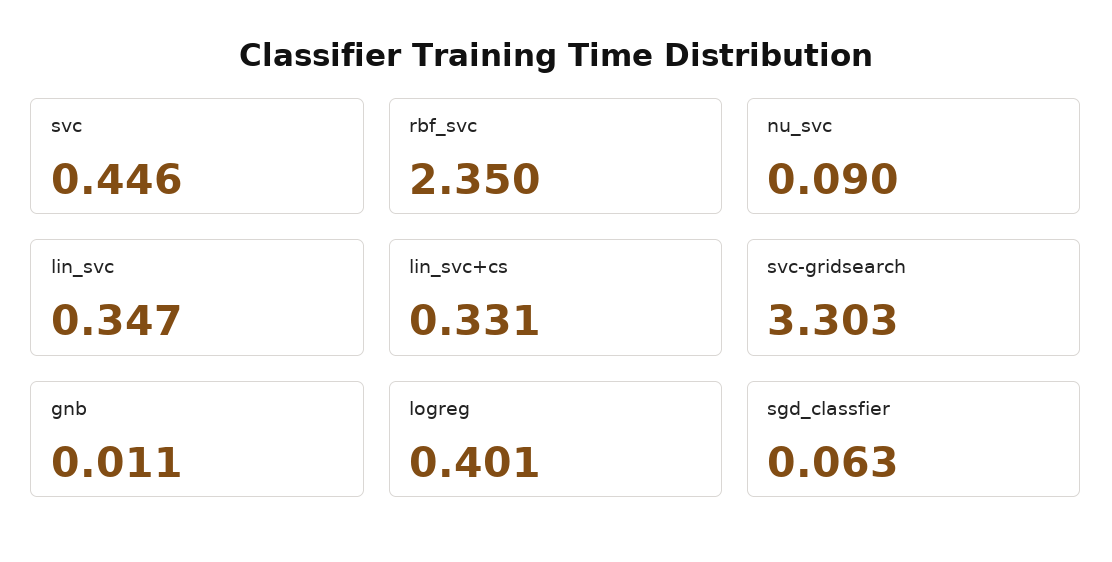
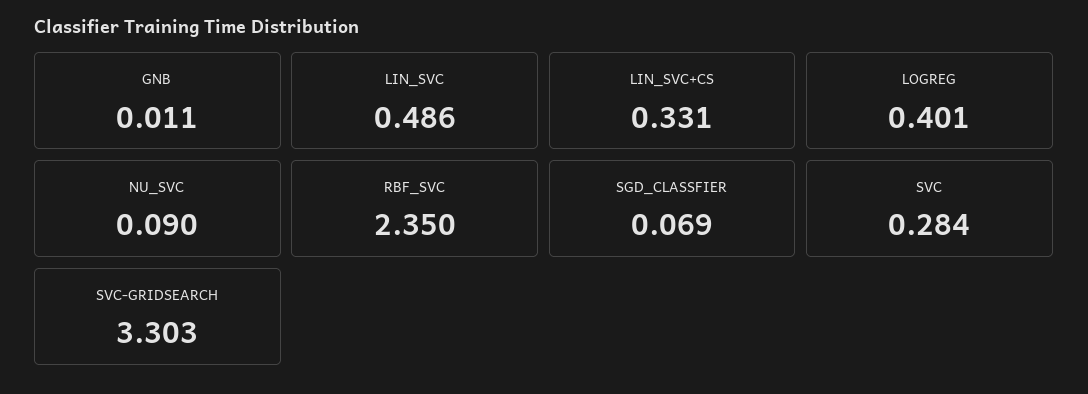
svc: 0.446 -> 0.284
lin_svc: 0.347 -> 0.486
sgd_classfier: 0.063 -> 0.069

